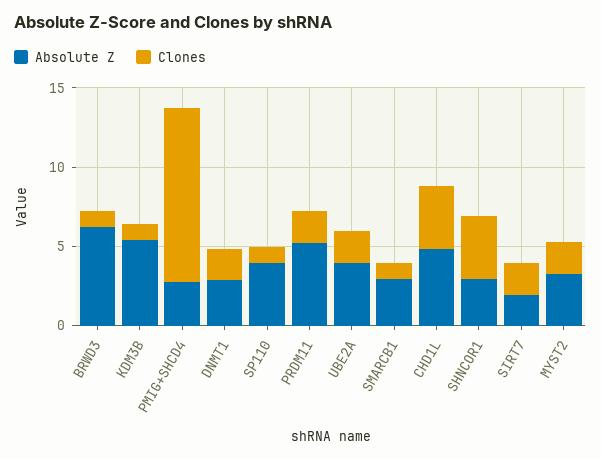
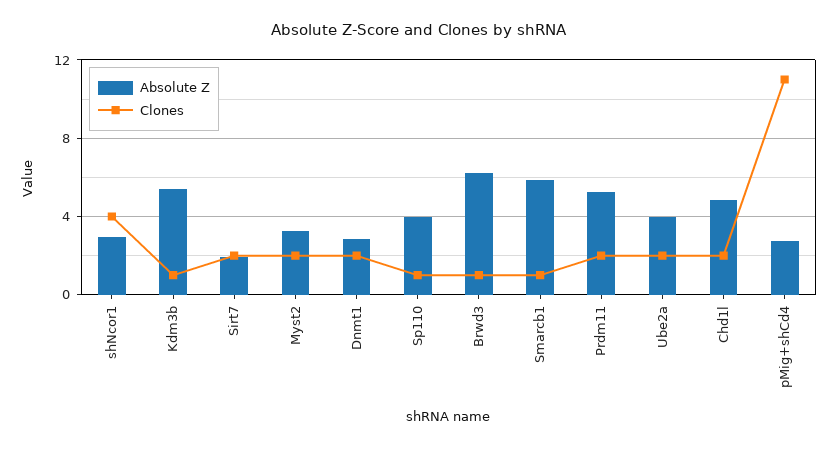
Absolute Z, SMARCB1: 3 -> 6
Clones, CHD1L: 4 -> 2

